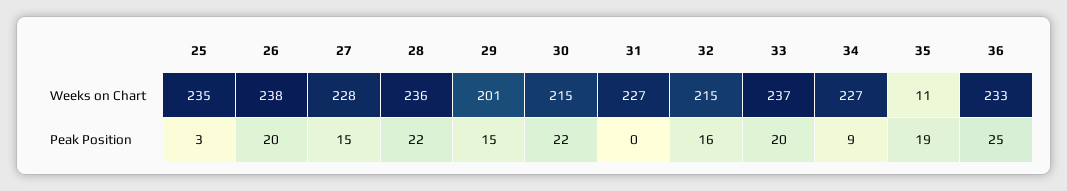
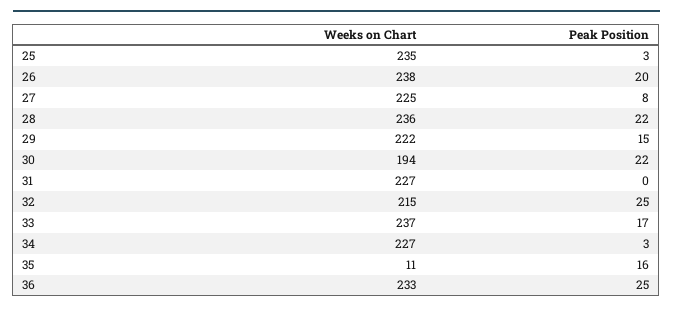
27, Weeks on Chart: 228 -> 225
29, Weeks on Chart: 201 -> 222
30, Weeks on Chart: 215 -> 194
27, Peak Position: 15 -> 8
32, Peak Position: 16 -> 25
33, Peak Position: 20 -> 17
34, Peak Position: 9 -> 3
35, Peak Position: 19 -> 16

